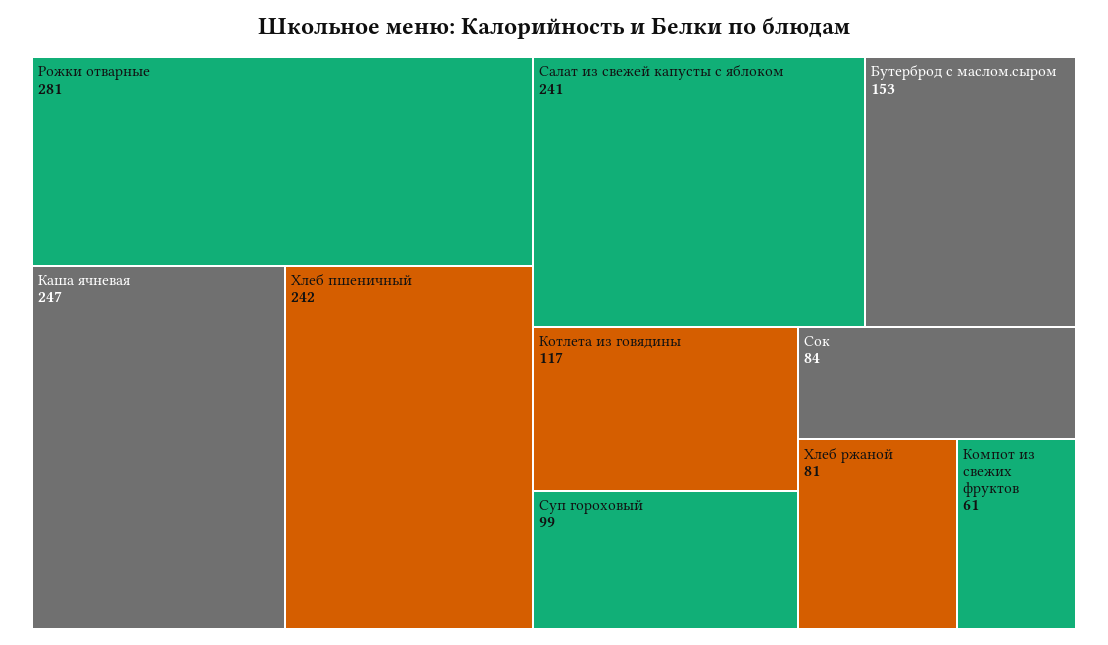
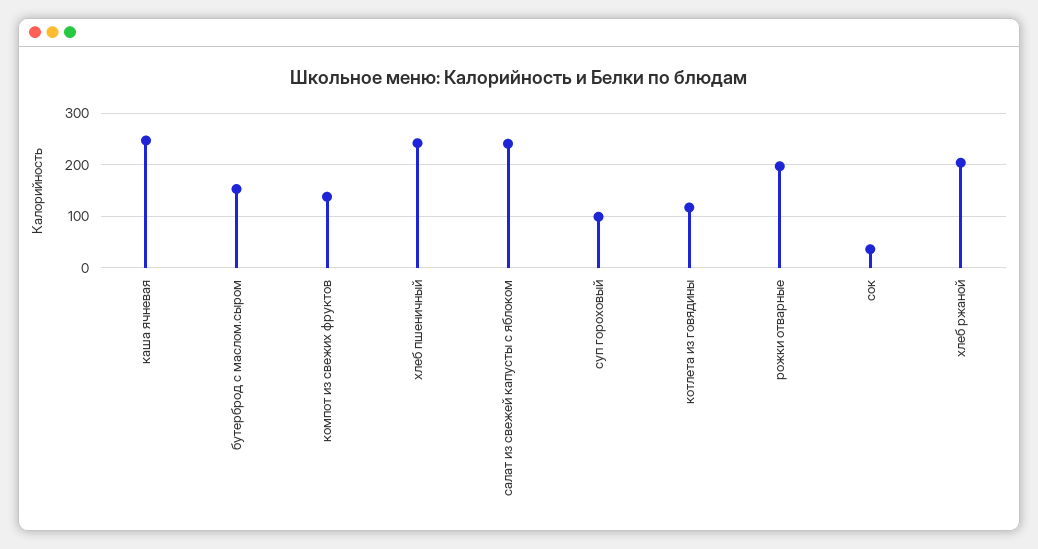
Рожки отварные: 281 -> 200
Сок: 84 -> 40
Хлеб ржаной: 81 -> 200
Компот из свежих фруктов: 61 -> 140

